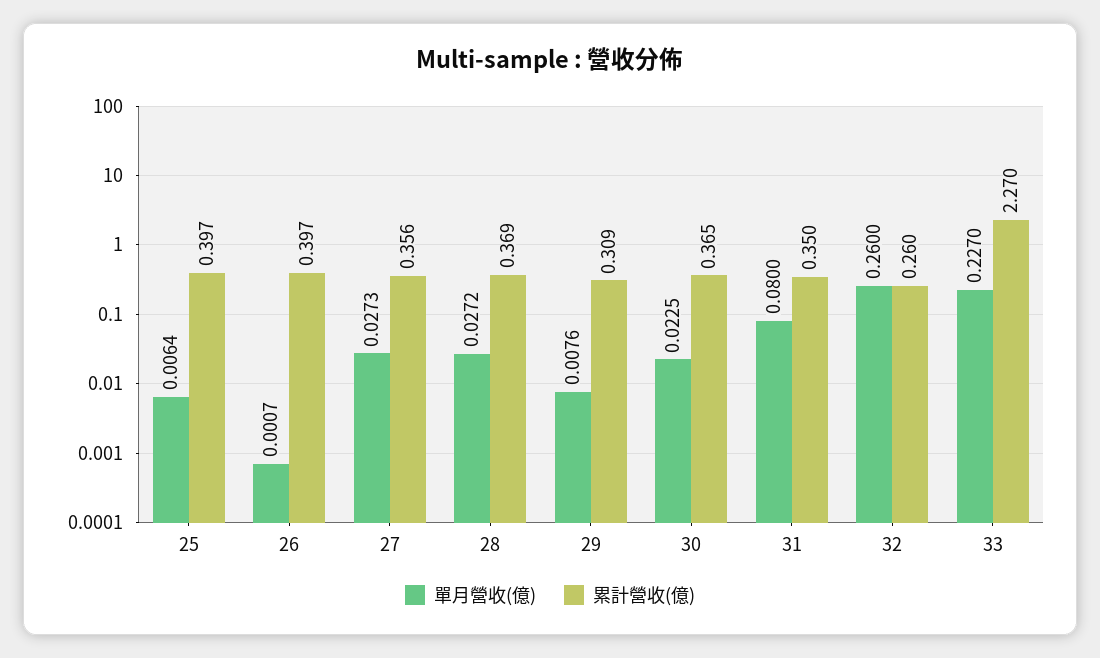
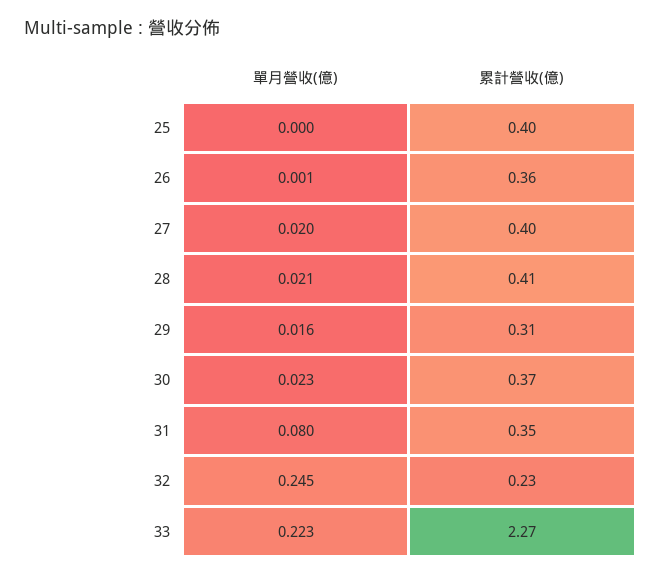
單月營收(億), 25: 0.0064 -> 0
累計營收(億), 26: 0.397 -> 0.36
單月營收(億), 27: 0.0273 -> 0.02
累計營收(億), 27: 0.356 -> 0.4
單月營收(億), 28: 0.0272 -> 0.021
累計營收(億), 28: 0.369 -> 0.41
單月營收(億), 29: 0.0076 -> 0.016
單月營收(億), 32: 0.26 -> 0.245
累計營收(億), 32: 0.26 -> 0.23
單月營收(億), 33: 0.227 -> 0.223

